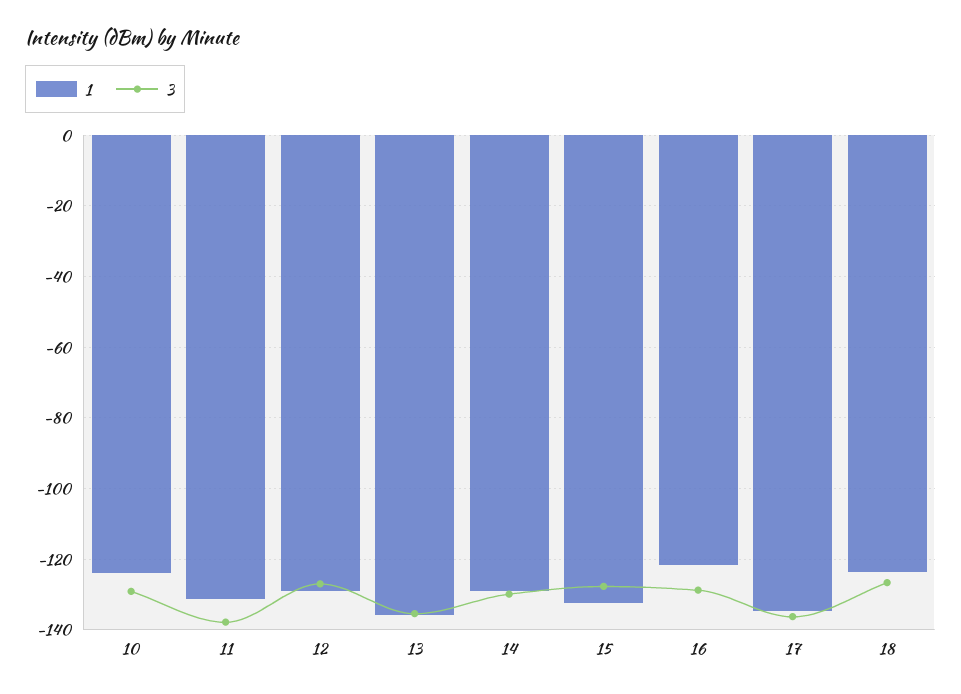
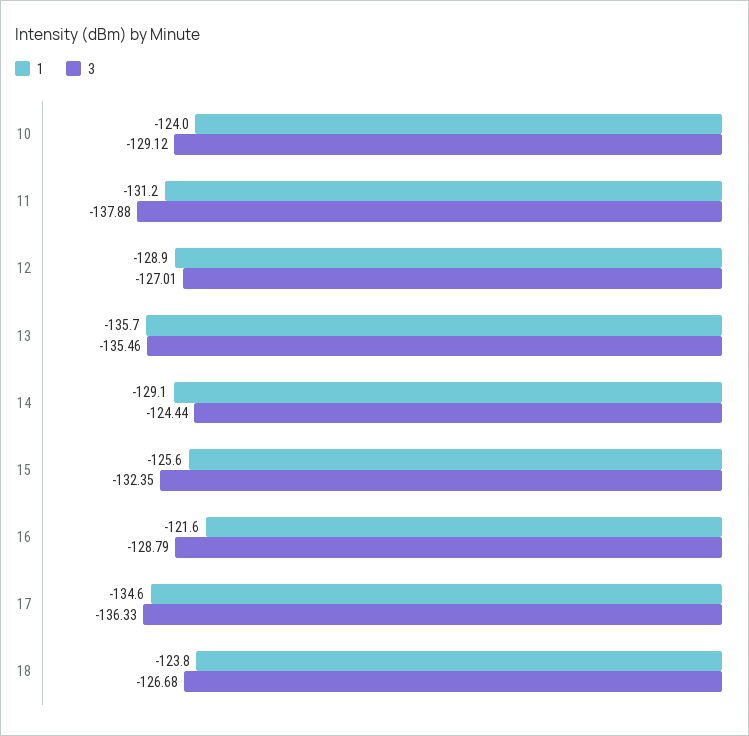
3, 14: -130 -> -124.44
1, 15: -132 -> -125.6
3, 15: -128 -> -132.35

